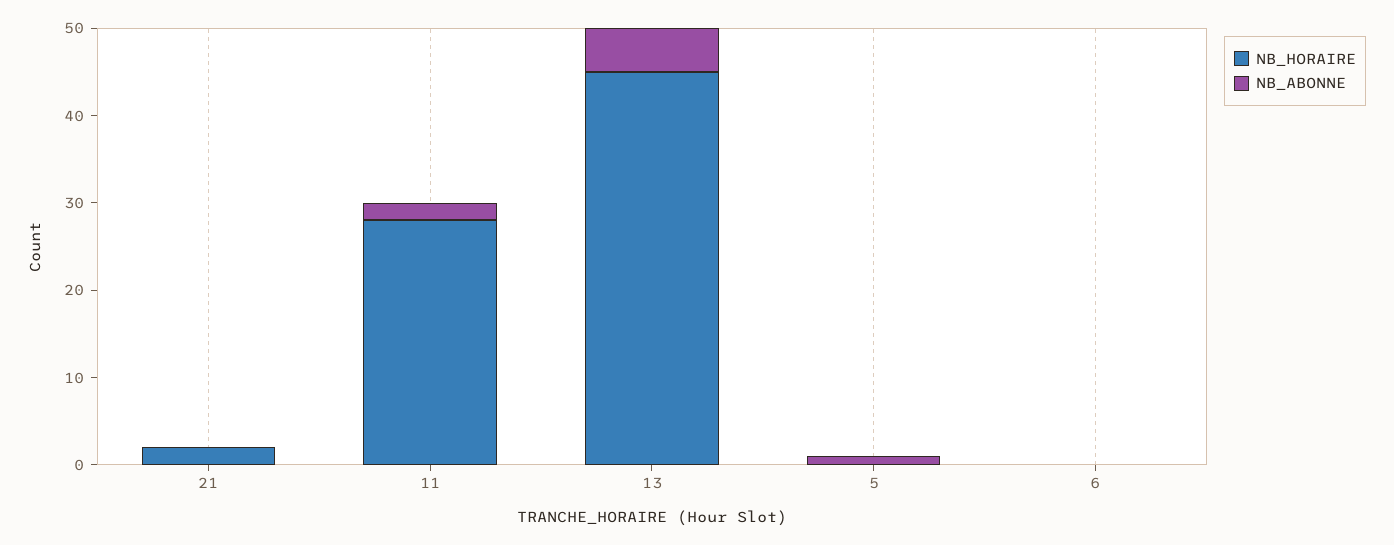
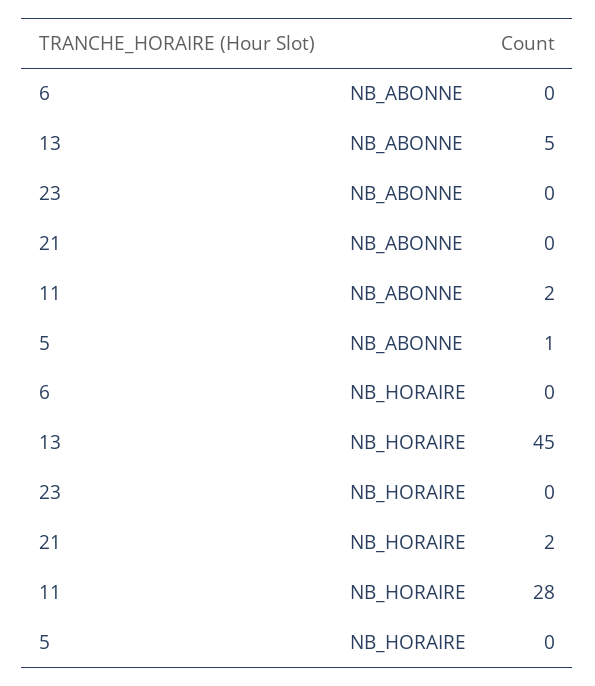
NB_ABONNE, 23: none -> 0
NB_HORAIRE, 23: none -> 0

